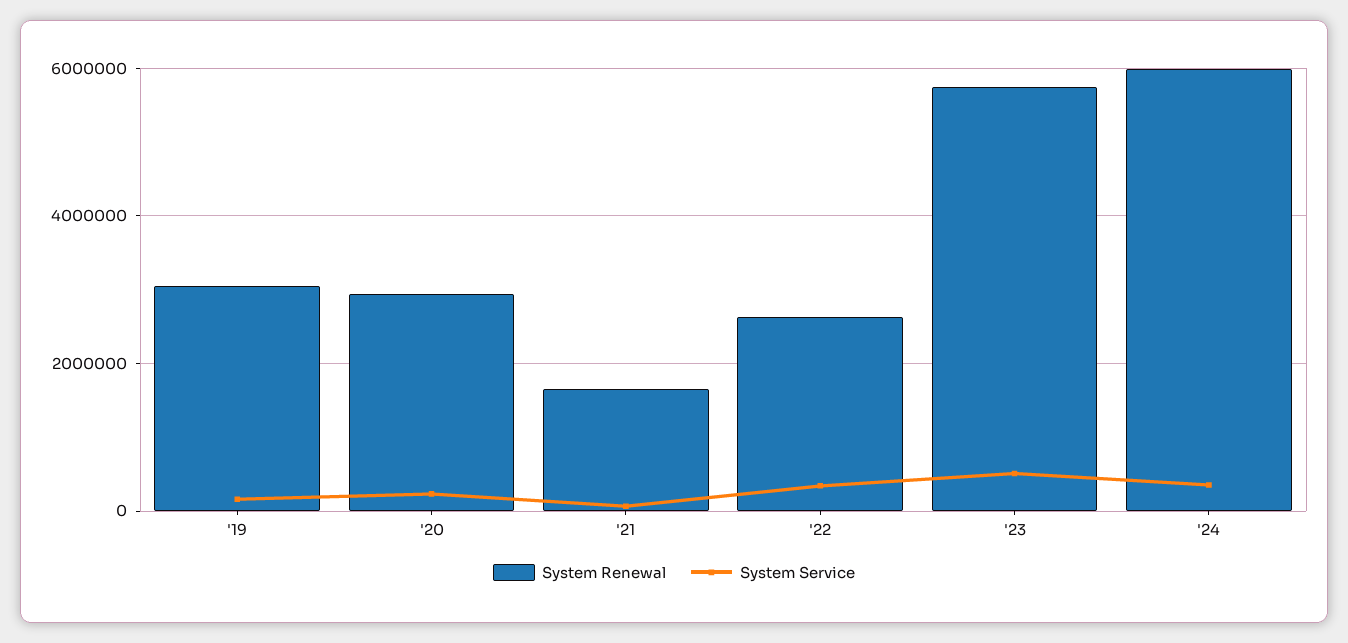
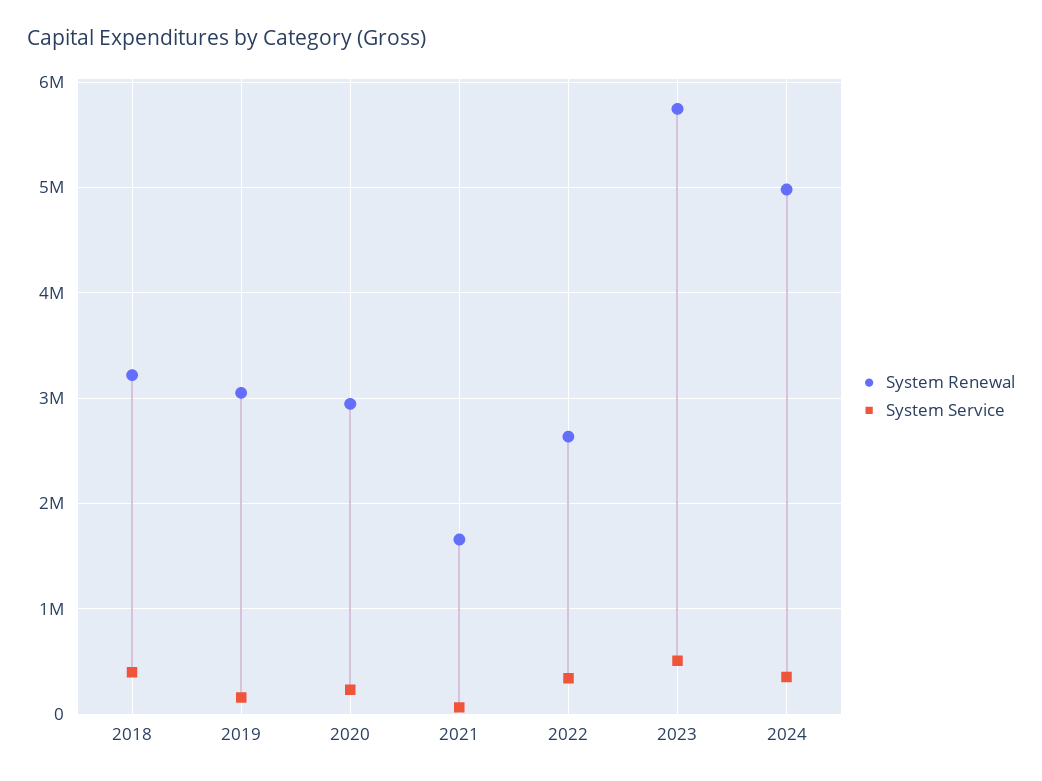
System Renewal, '24: 6000000 -> 5000000
System Renewal, 2018: none -> 3200000
System Service, 2018: none -> 400000

